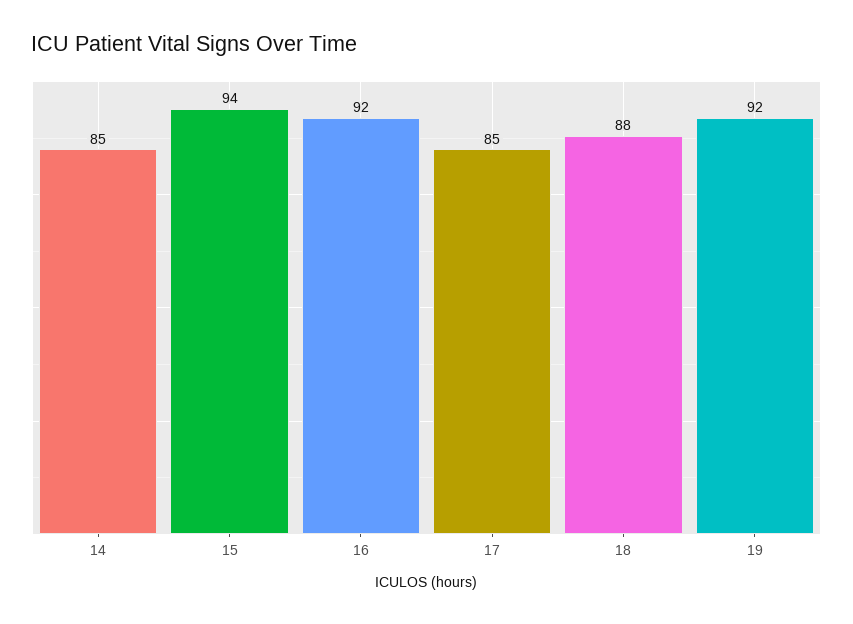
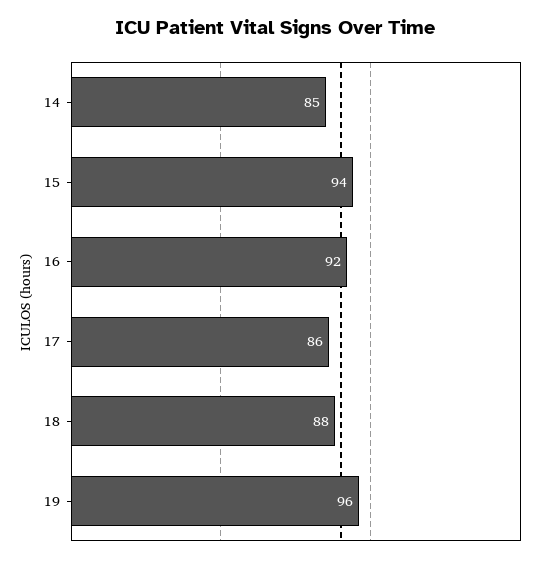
17: 85 -> 86
19: 92 -> 96

